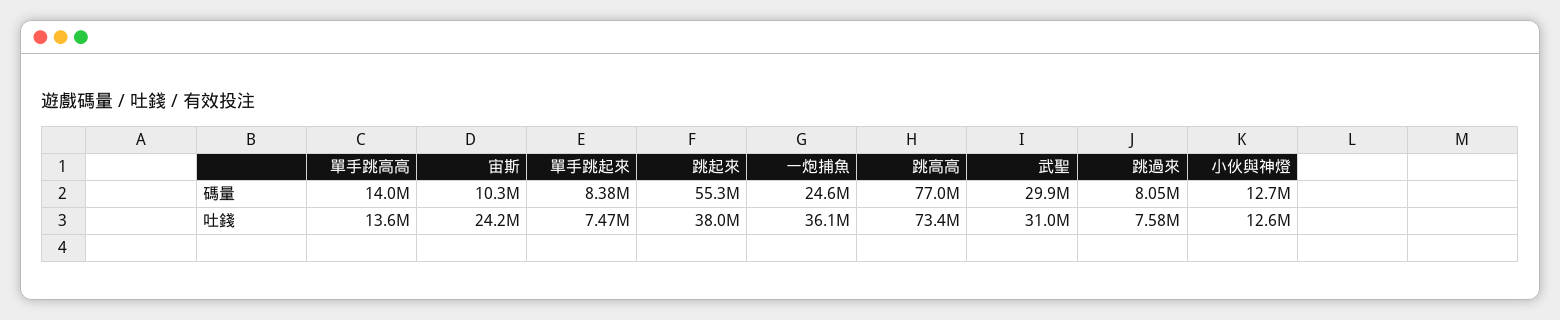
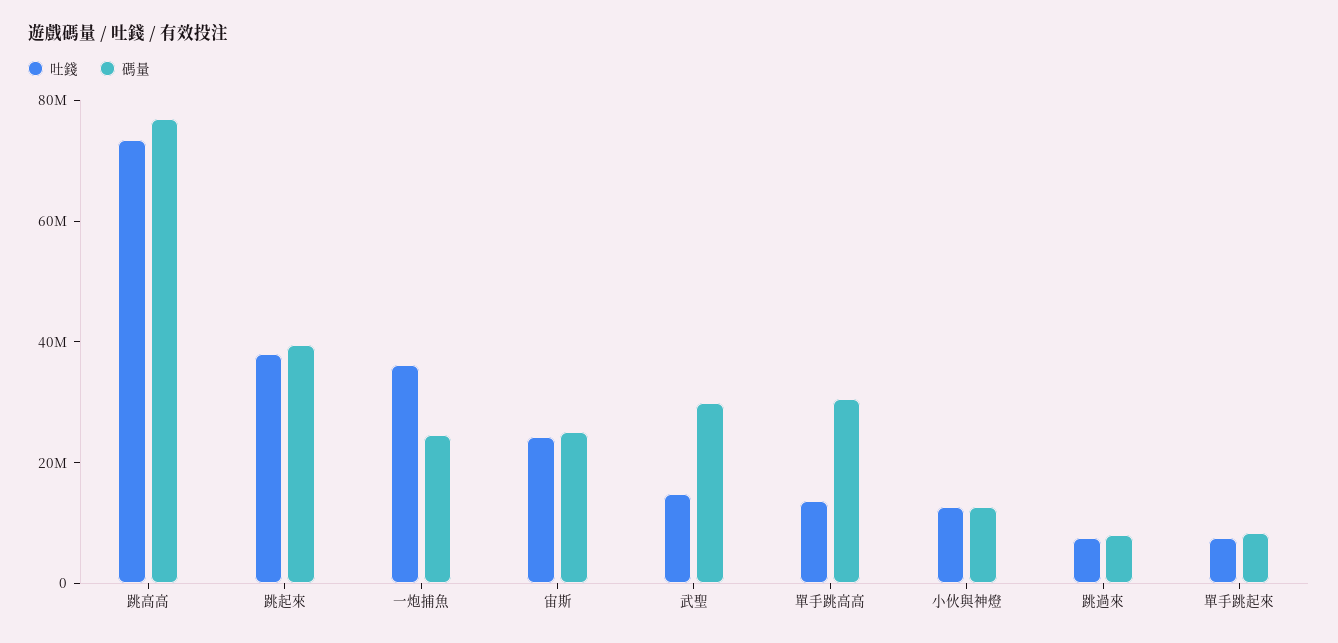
碼量, 單手跳高高: 14000000 -> 30000000
碼量, 宙斯: 10300000 -> 25000000
碼量, 跳起來: 55300000 -> 40000000
吐錢, 武聖: 31000000 -> 15000000

